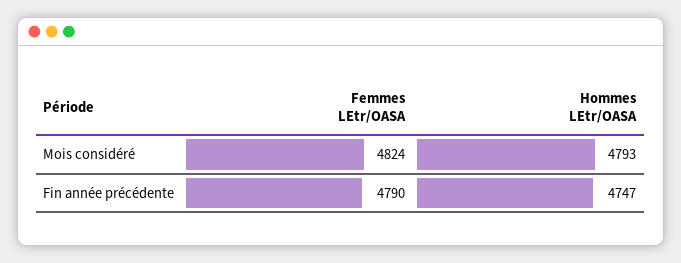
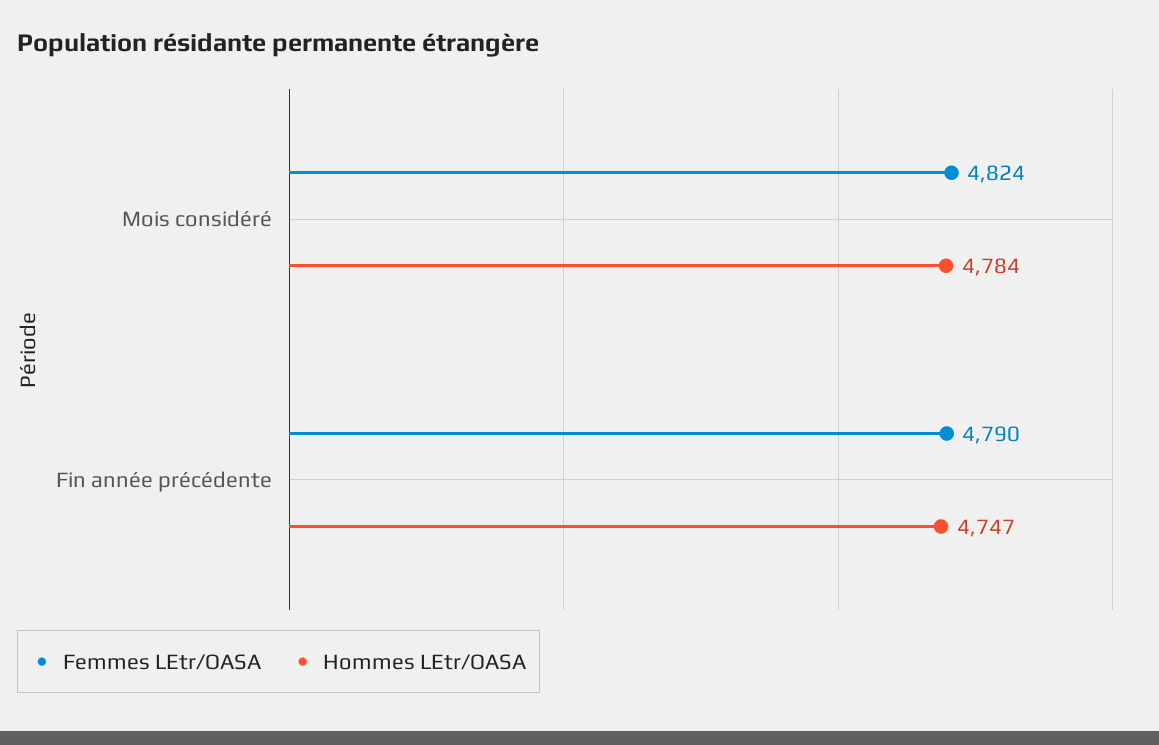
Hommes LEtr/OASA, Mois considéré: 4793 -> 4784

